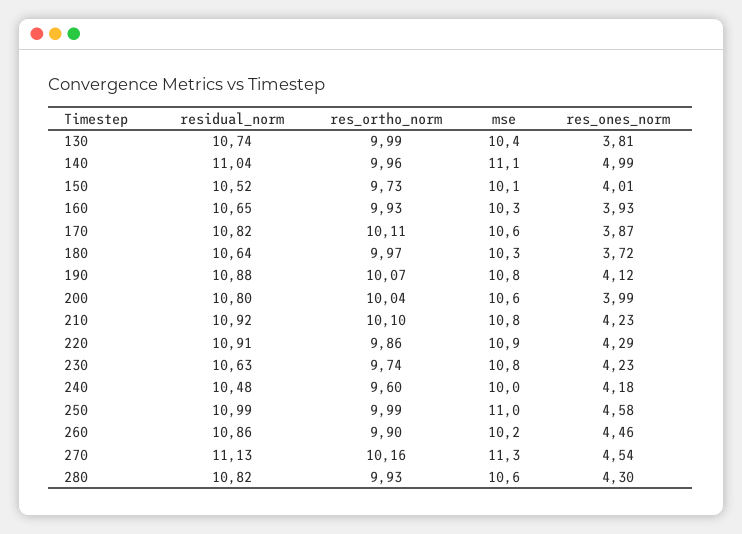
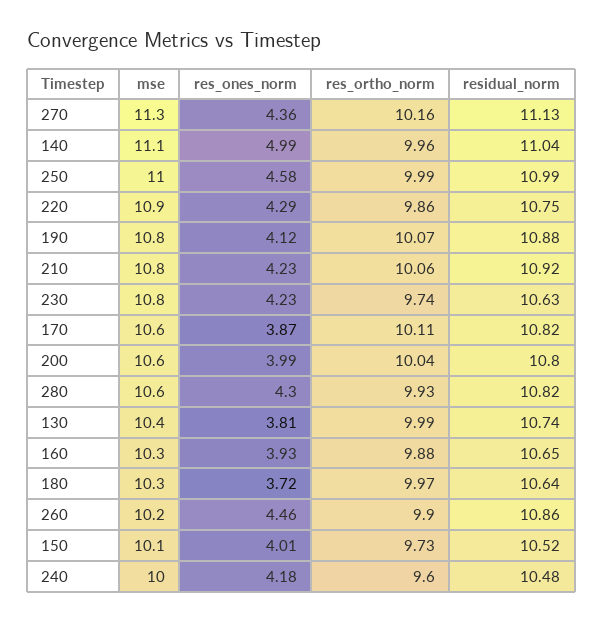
res_ortho_norm, 160: 9.93 -> 9.88
res_ortho_norm, 210: 10.1 -> 10.06
residual_norm, 220: 10.91 -> 10.75
res_ones_norm, 270: 4.54 -> 4.36

